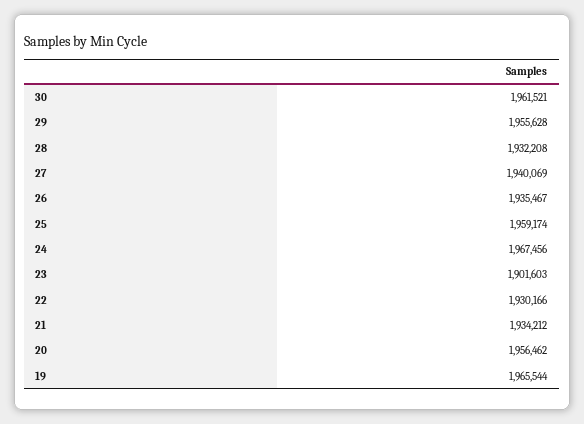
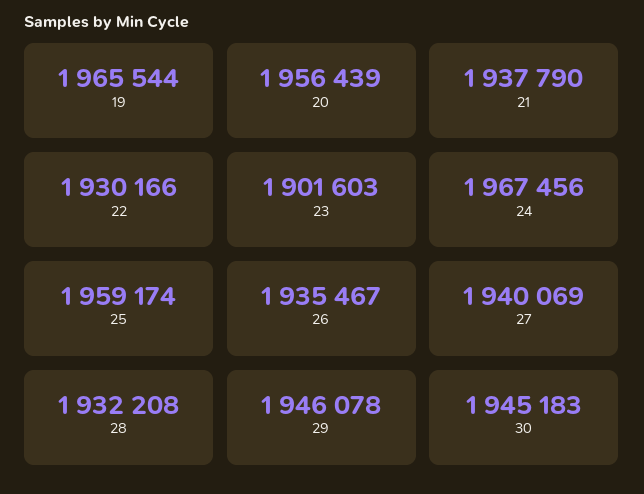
30: 1961521 -> 1945183
29: 1955628 -> 1946078
21: 1934212 -> 1937790
20: 1956462 -> 1956439

